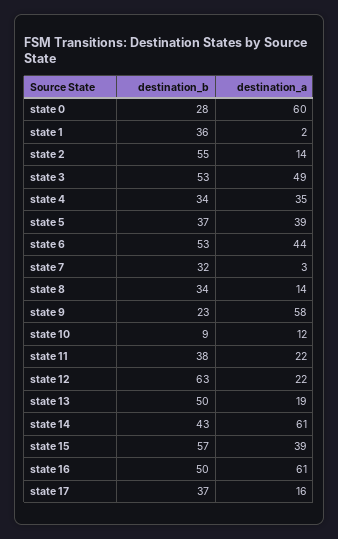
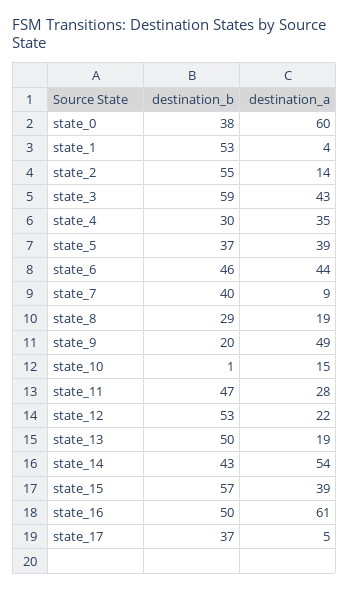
destination_b, state 0: 28 -> 38
destination_b, state 1: 36 -> 53
destination_a, state 1: 2 -> 4
destination_b, state 3: 53 -> 59
destination_a, state 3: 49 -> 43
destination_b, state 4: 34 -> 30
destination_b, state 6: 53 -> 46
destination_b, state 7: 32 -> 40
destination_a, state 7: 3 -> 9
destination_b, state 8: 34 -> 29
destination_a, state 8: 14 -> 19
destination_b, state 9: 23 -> 20
destination_a, state 9: 58 -> 49
destination_b, state 10: 9 -> 1
destination_a, state 10: 12 -> 15
destination_b, state 11: 38 -> 47
destination_a, state 11: 22 -> 28
destination_b, state 12: 63 -> 53
destination_a, state 14: 61 -> 54
destination_a, state 17: 16 -> 5

